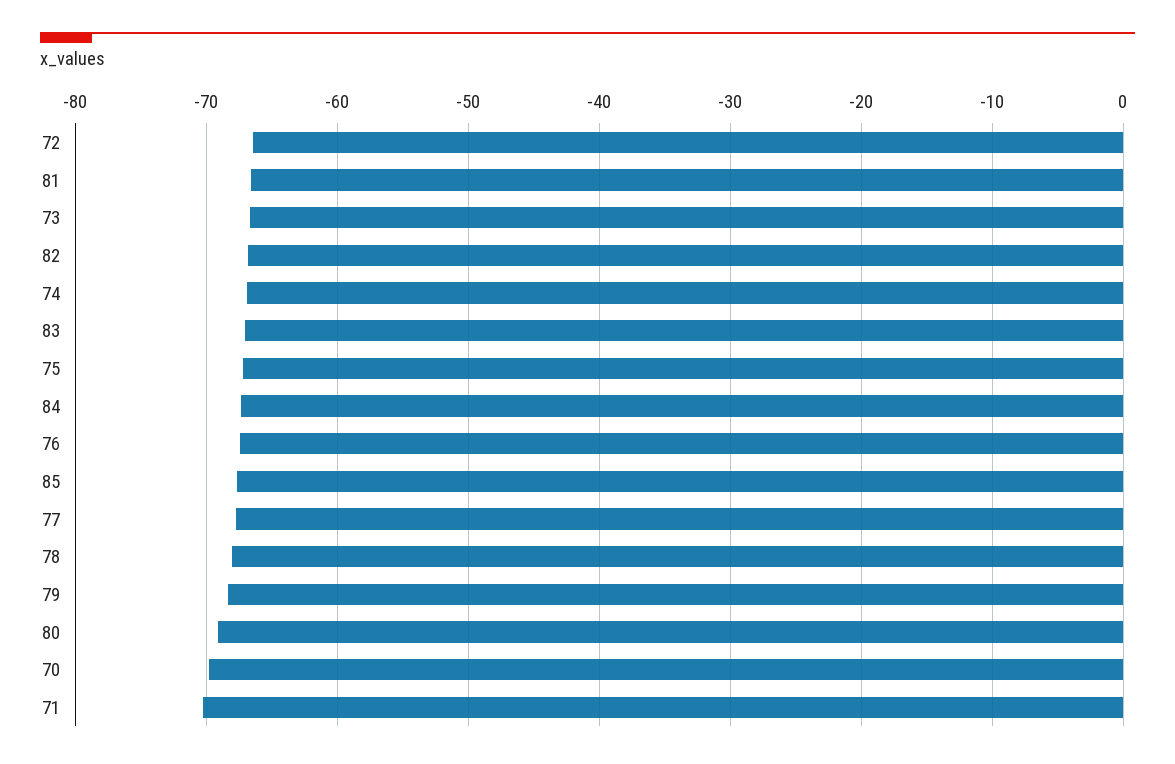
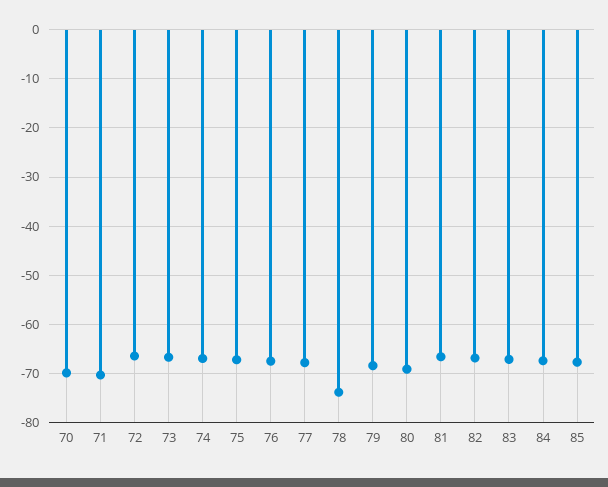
78: -68 -> -74

